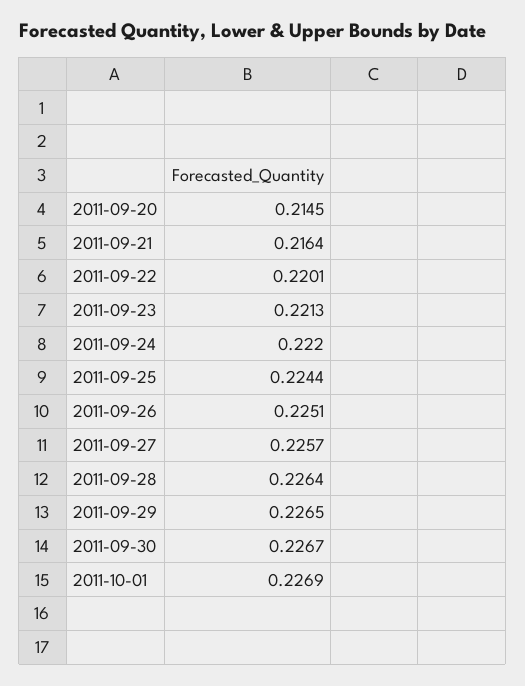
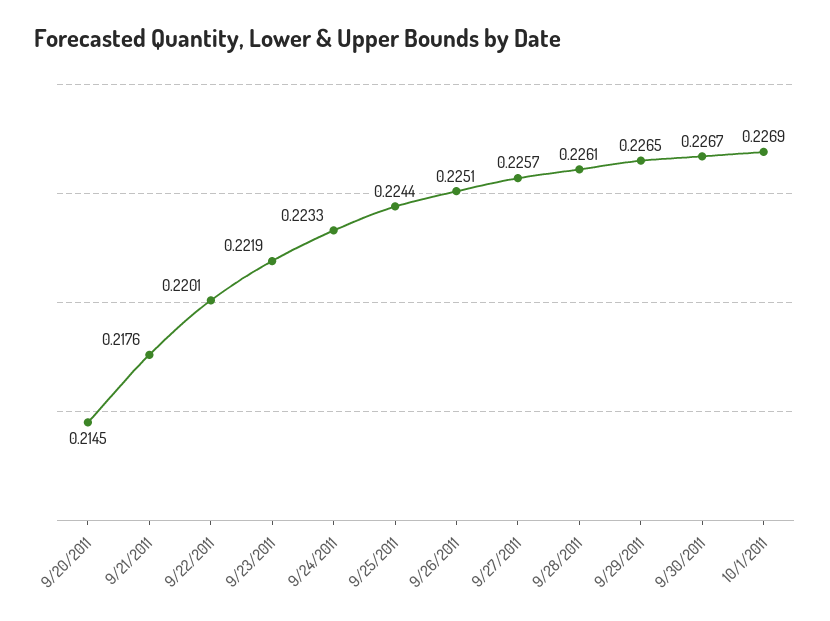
2011-09-21: 0.2164 -> 0.2176
2011-09-23: 0.2213 -> 0.2219
2011-09-24: 0.222 -> 0.2233
2011-09-28: 0.2264 -> 0.2261

